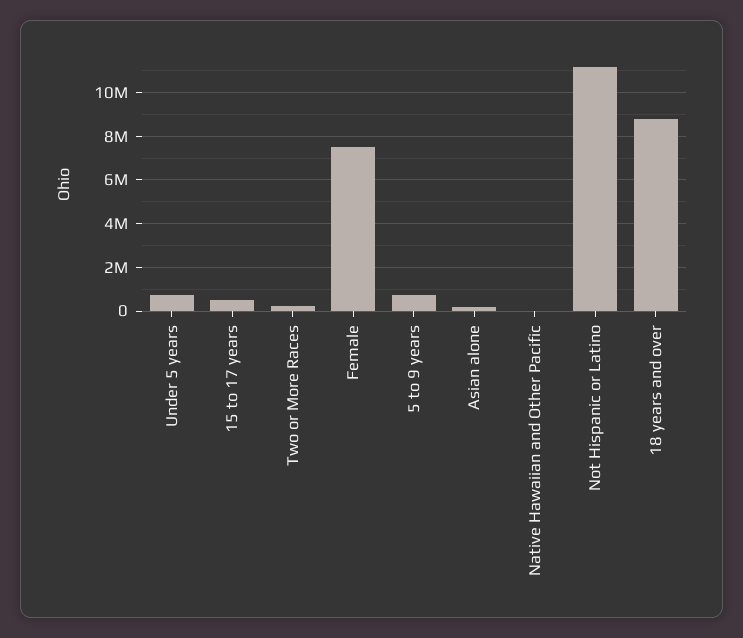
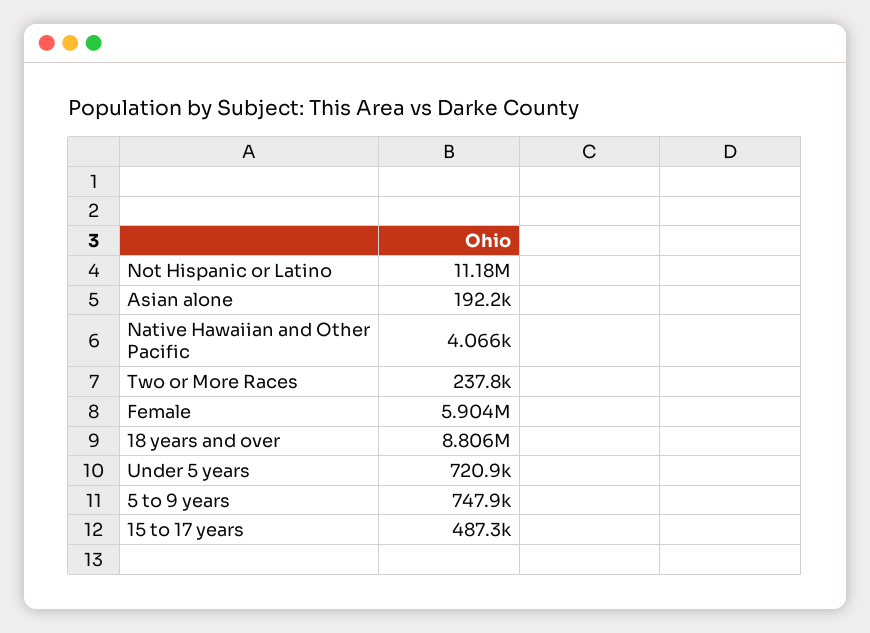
Female: 7500000 -> 5904000

